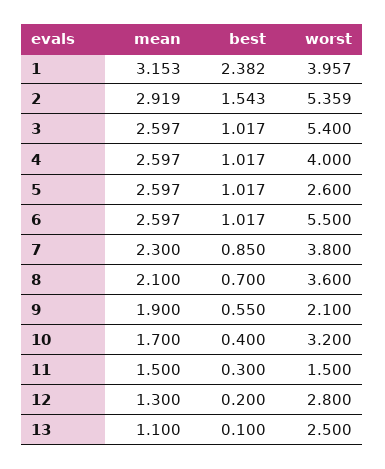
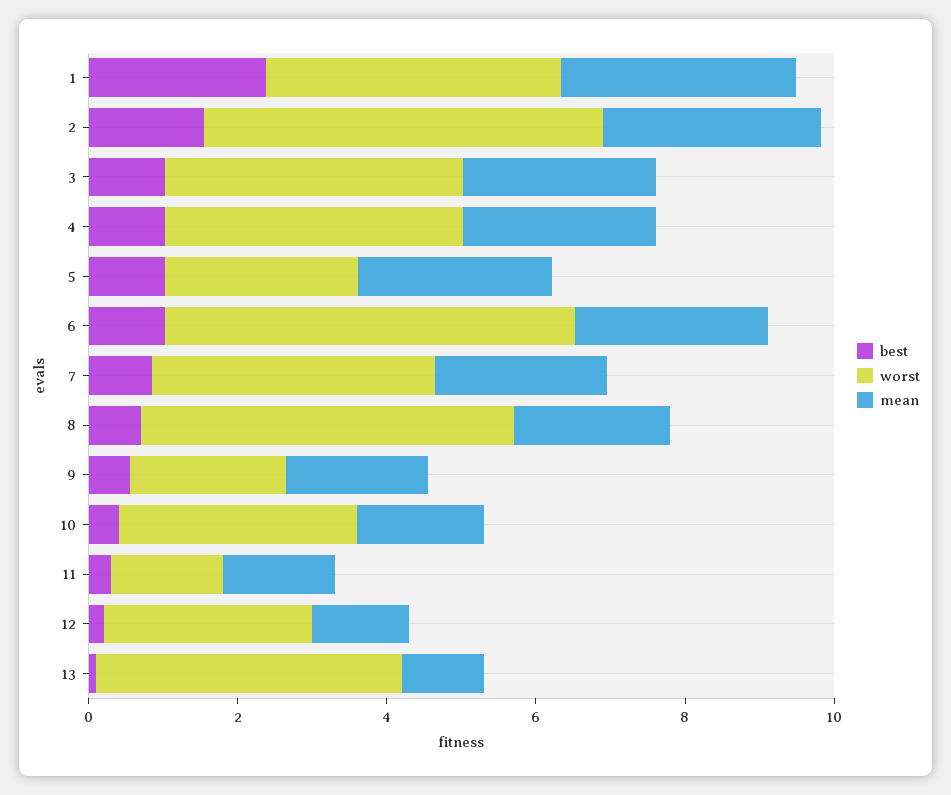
worst, 3: 5.4 -> 4
worst, 8: 3.6 -> 5
worst, 13: 2.5 -> 4

